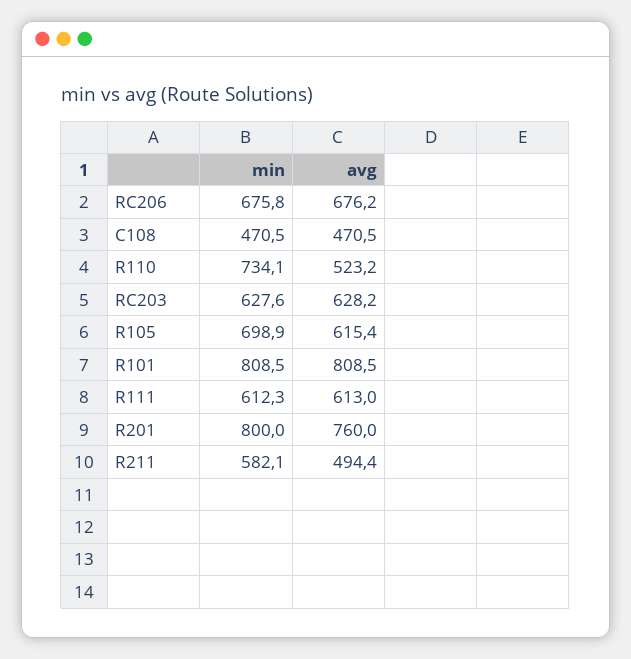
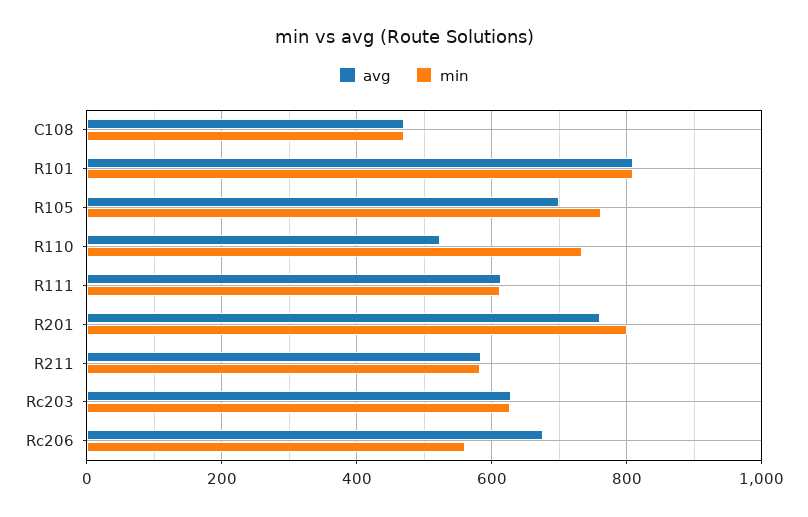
min, RC206: 675.8 -> 560
min, R105: 698.9 -> 760
avg, R105: 615.4 -> 700
avg, R211: 494.4 -> 580

